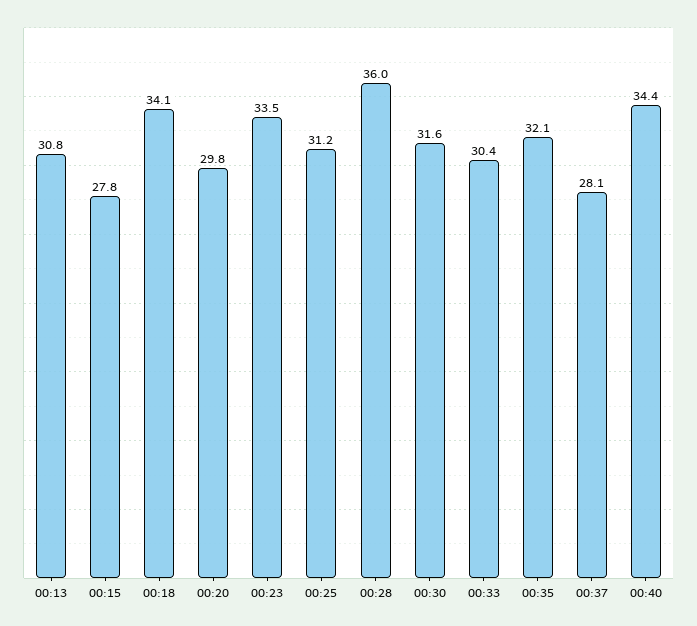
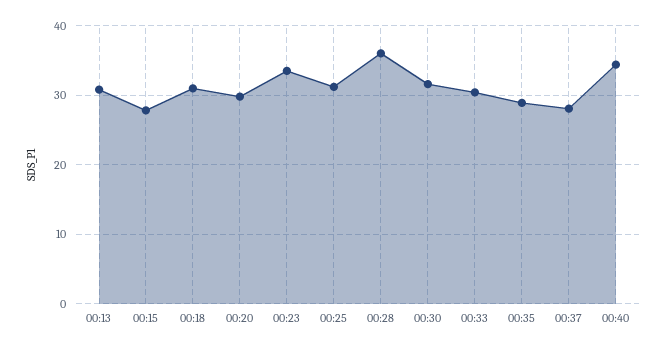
00:18: 34.1 -> 31
00:35: 32.1 -> 29

